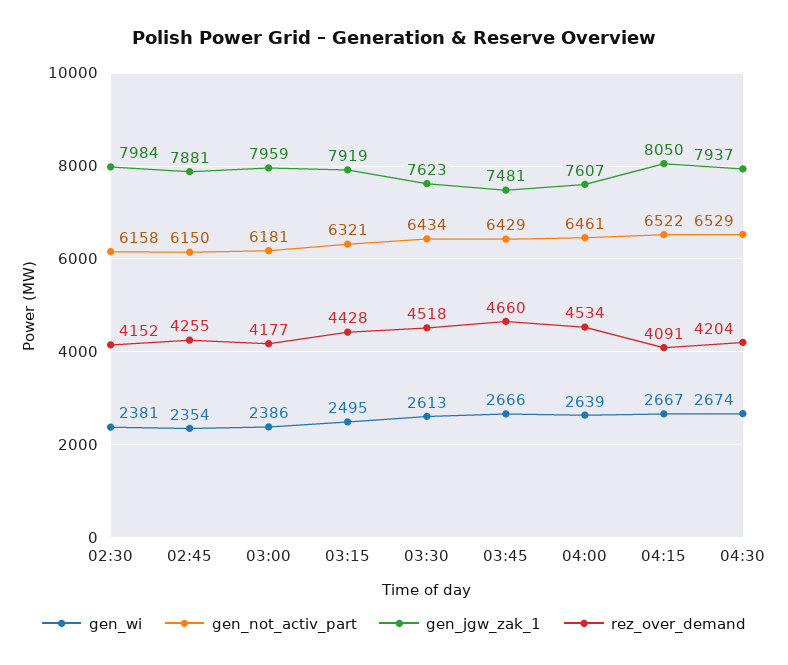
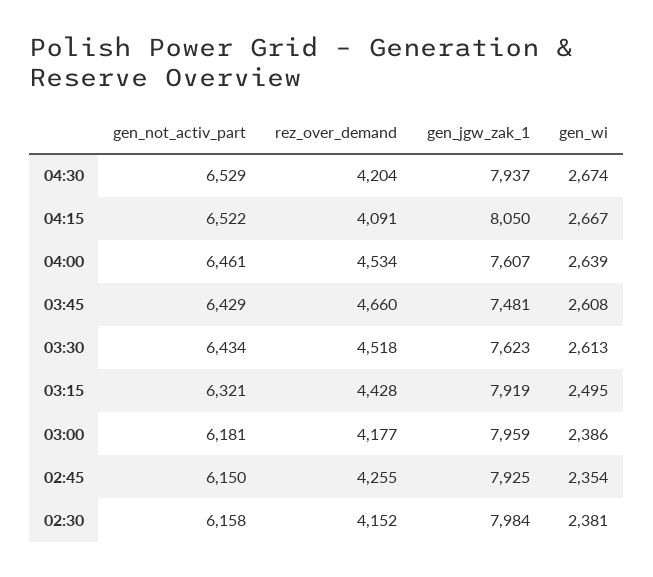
gen_jgw_zak_1, 02:45: 7881 -> 7925
gen_wi, 03:45: 2666 -> 2608

